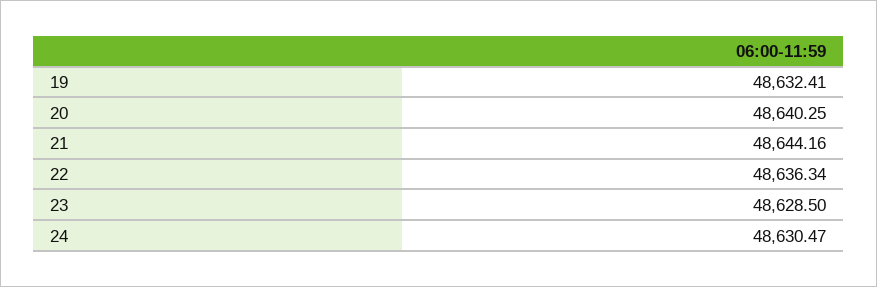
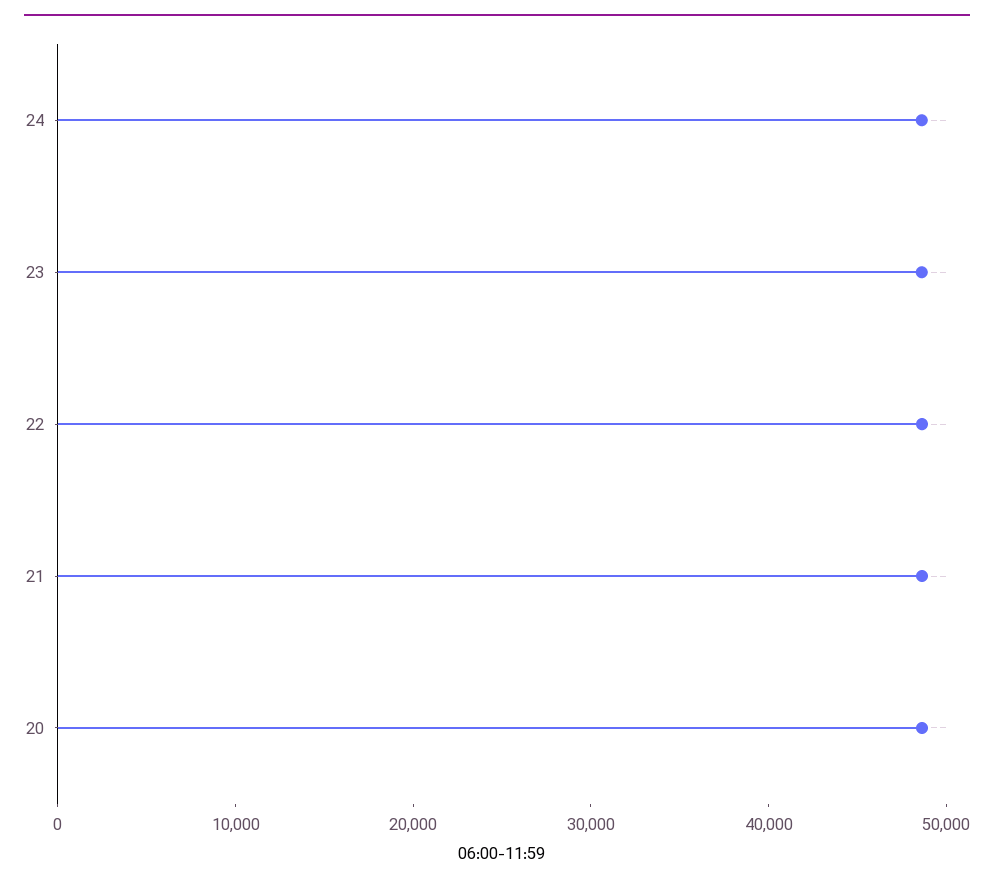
19: 48632.41 -> none

